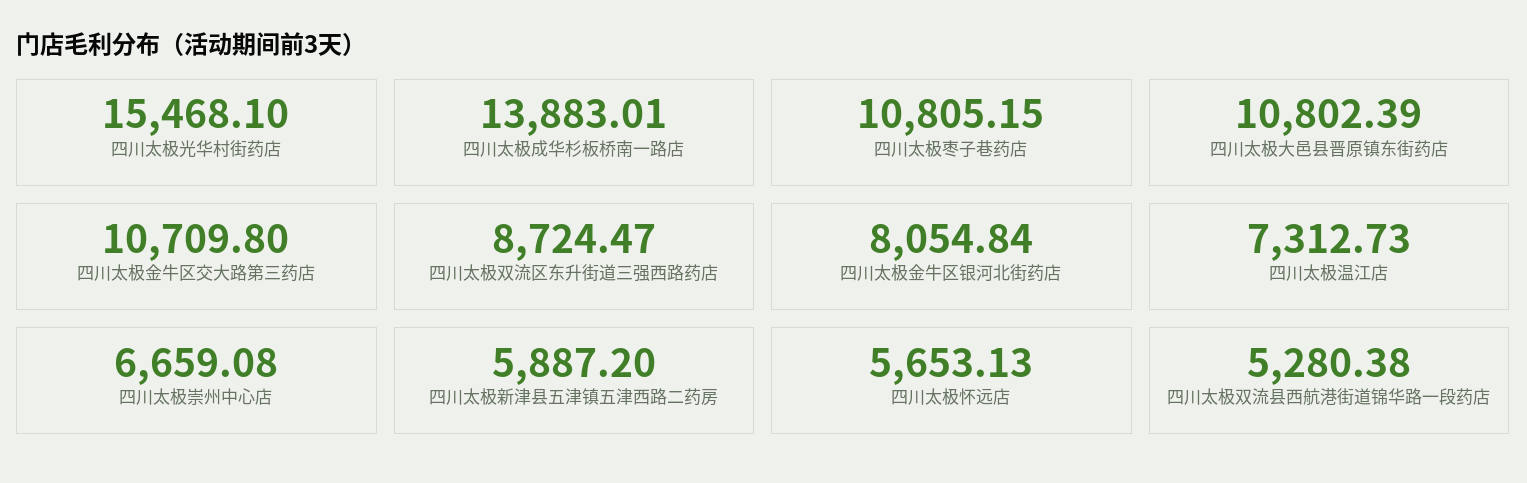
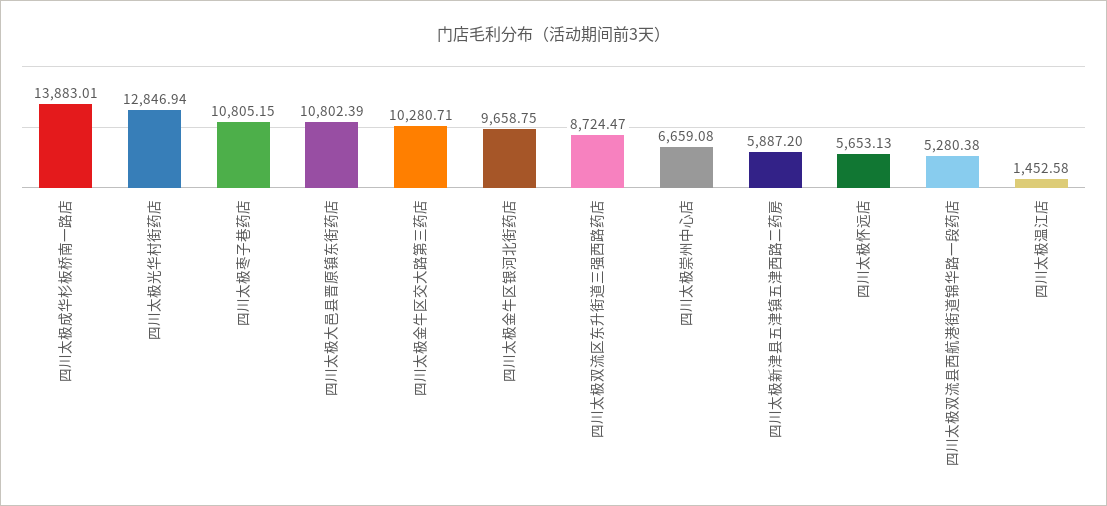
四川太极光华村街药店: 15468.1 -> 12846.94
四川太极金牛区交大路第三药店: 10709.8 -> 10280.71
四川太极金牛区银河北街药店: 8054.84 -> 9658.75
四川太极温江店: 7312.73 -> 1452.58

